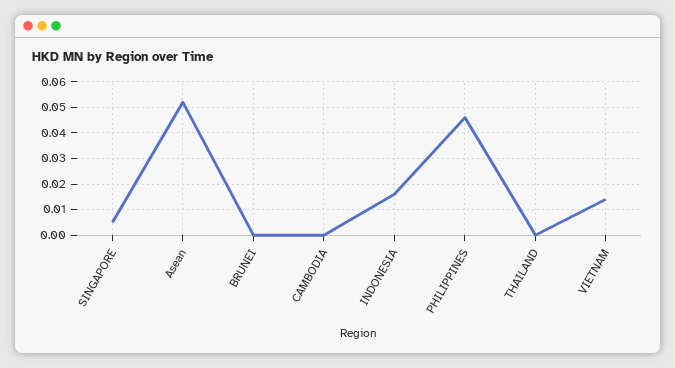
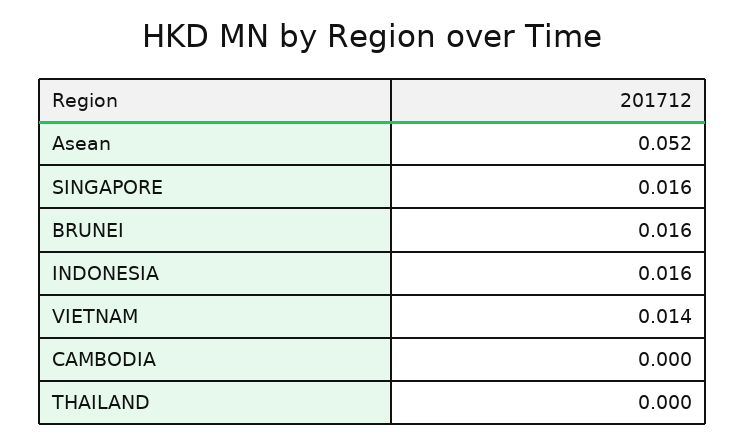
SINGAPORE: 0.005 -> 0.016
BRUNEI: 0 -> 0.016
PHILIPPINES: 0.045 -> none

